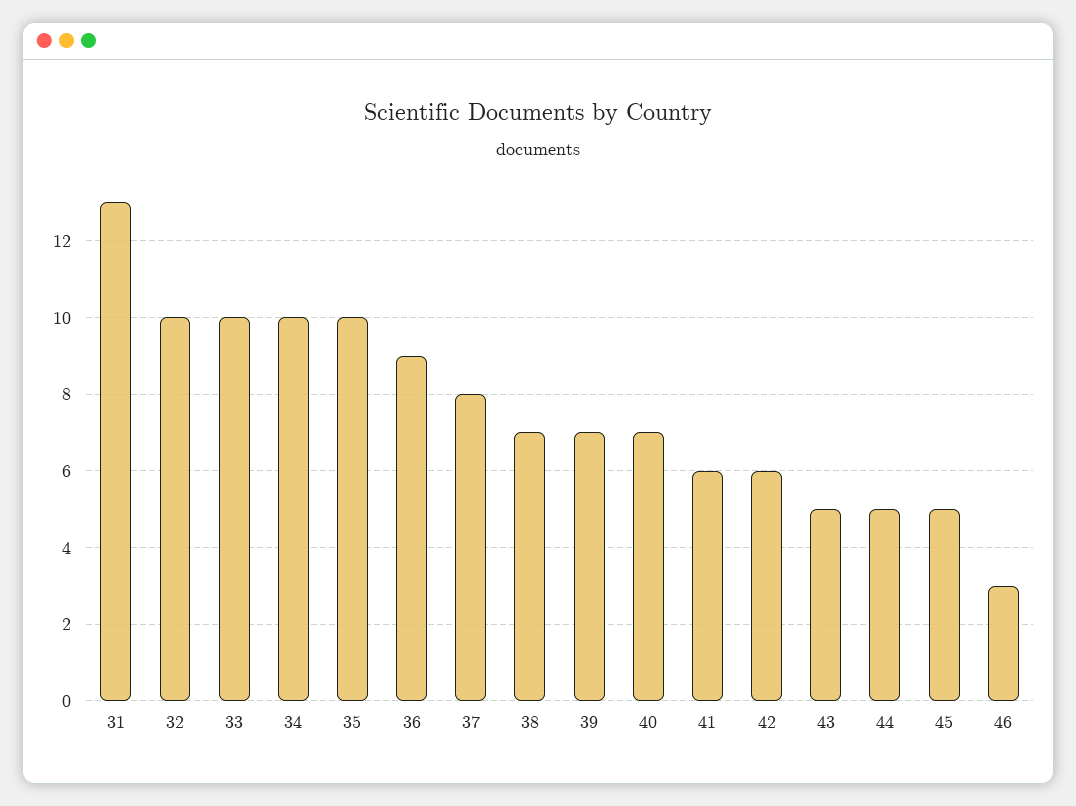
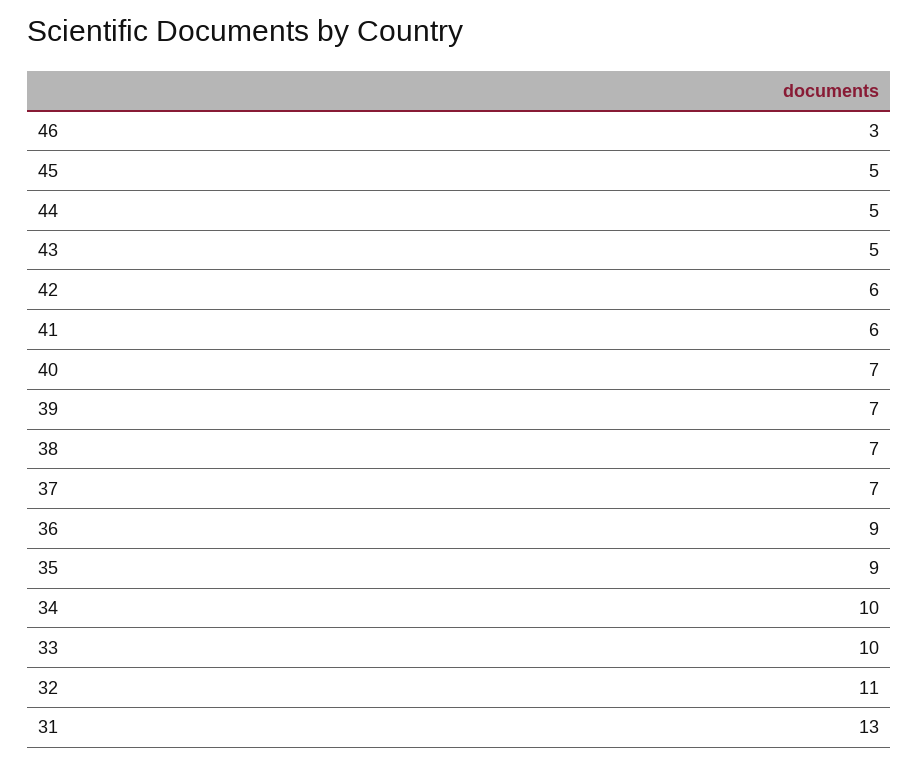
32: 10 -> 11
35: 10 -> 9
37: 8 -> 7

